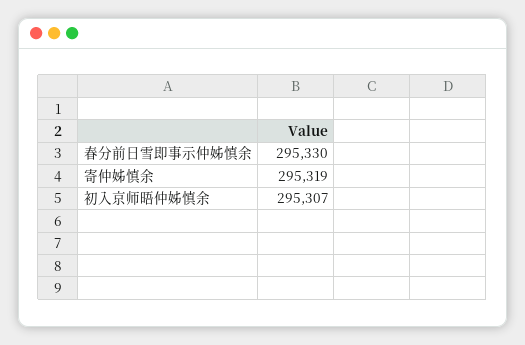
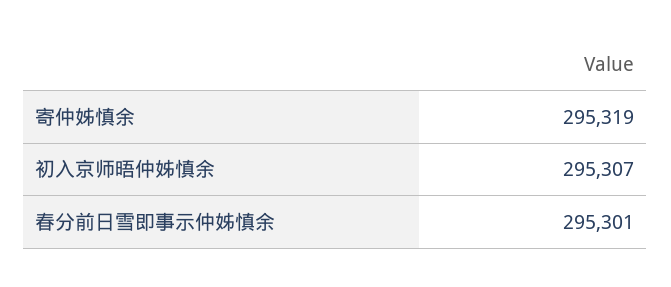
春分前日雪即事示仲姊慎余: 295330 -> 295301

